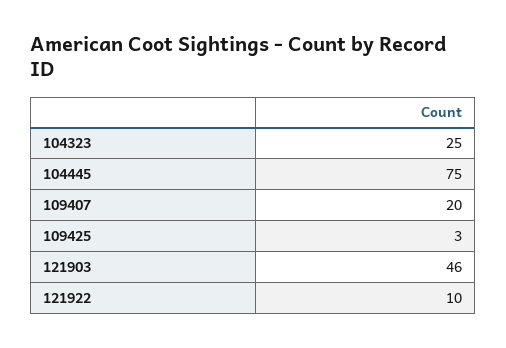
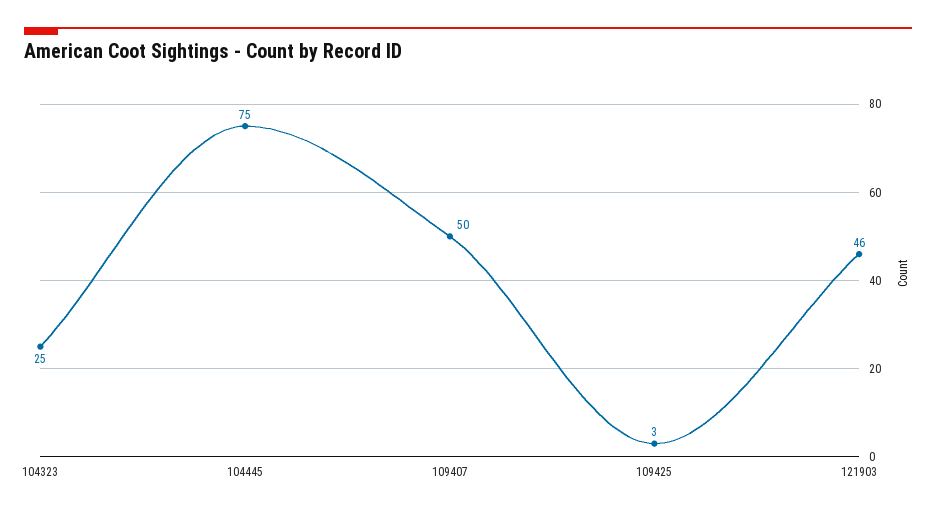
109407: 20 -> 50
121922: 10 -> none

